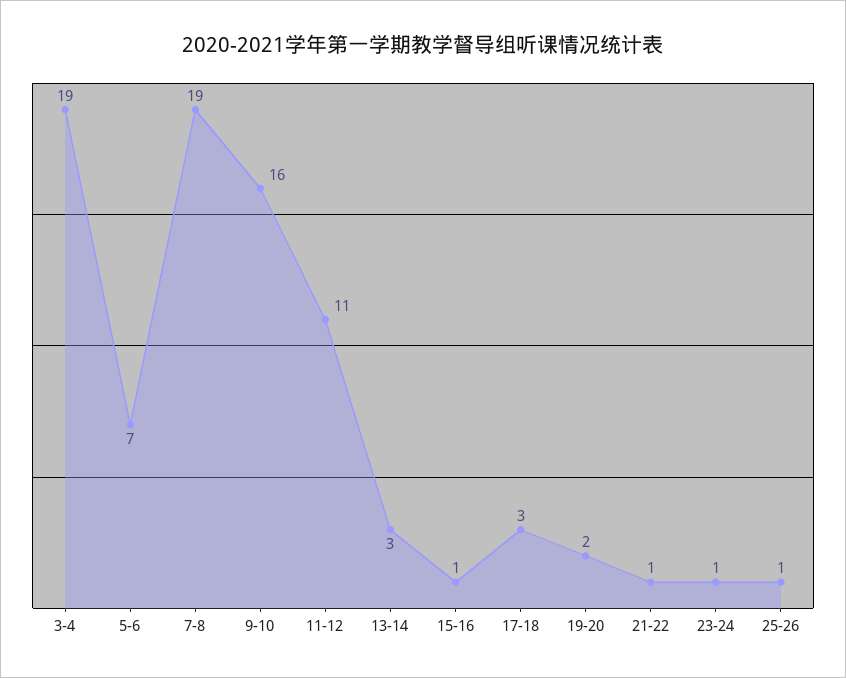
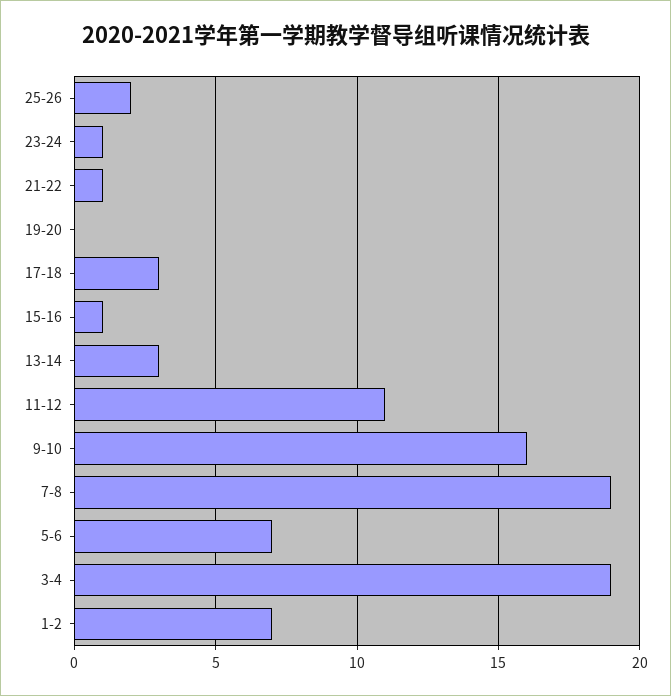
19-20: 2 -> 0
25-26: 1 -> 2
1-2: none -> 7

